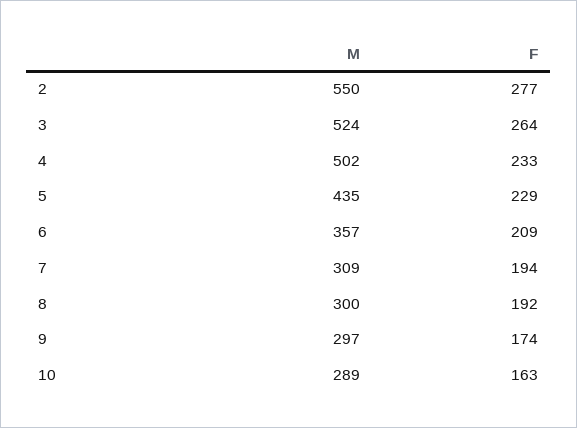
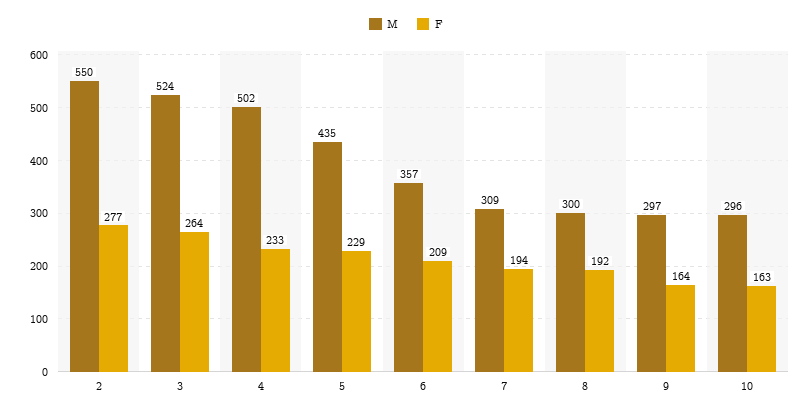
F, 9: 174 -> 164
M, 10: 289 -> 296

